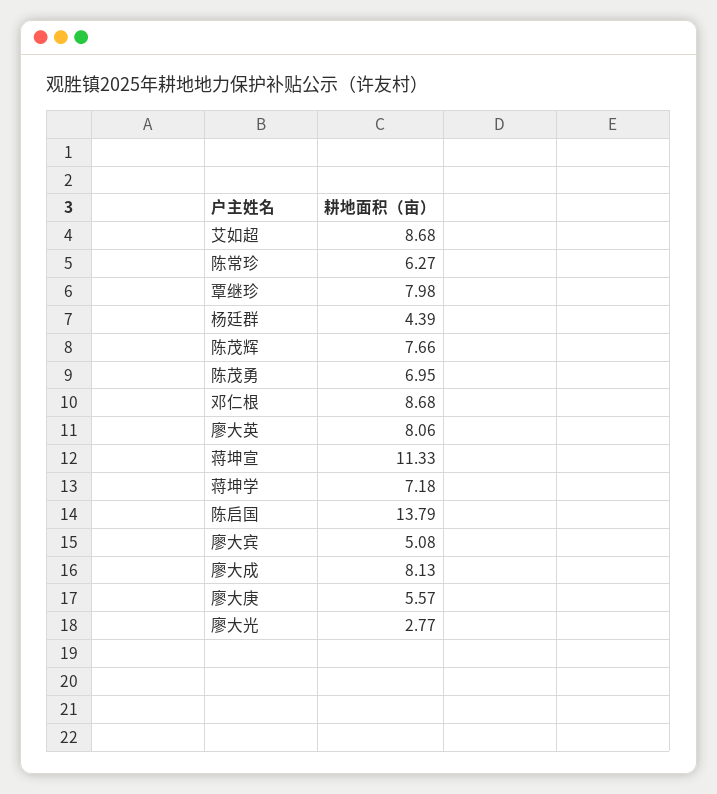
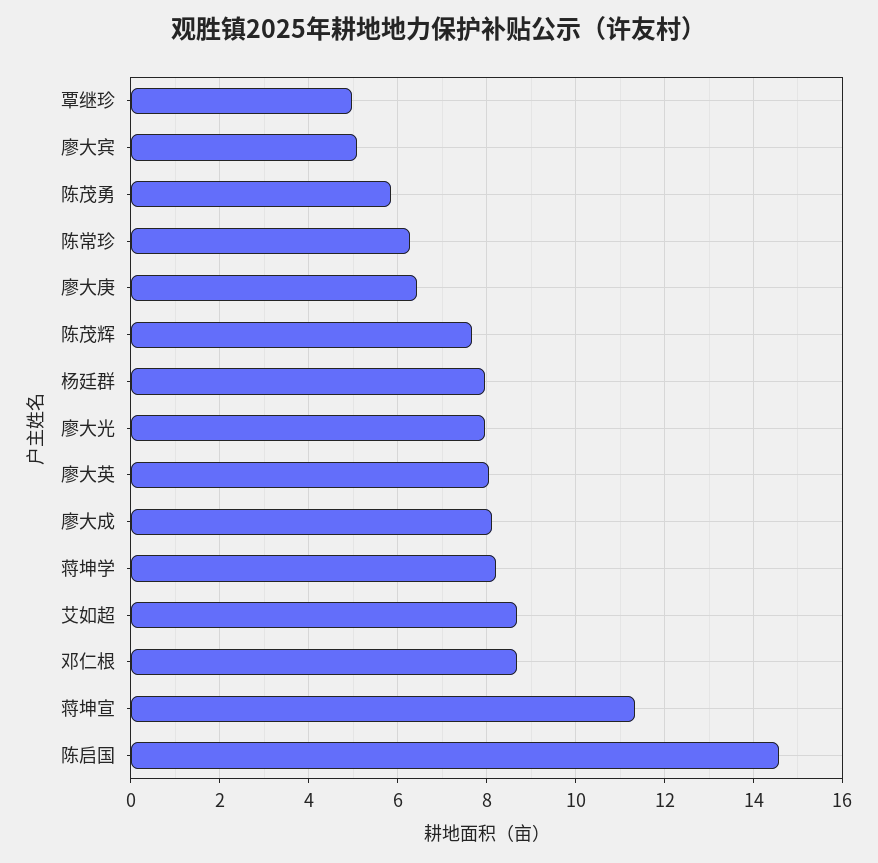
覃继珍: 7.98 -> 5
杨廷群: 4.39 -> 8
陈茂勇: 6.95 -> 5.8
蒋坤学: 7.18 -> 8.2
陈启国: 13.79 -> 14.6
廖大庚: 5.57 -> 6.4
廖大光: 2.77 -> 8

